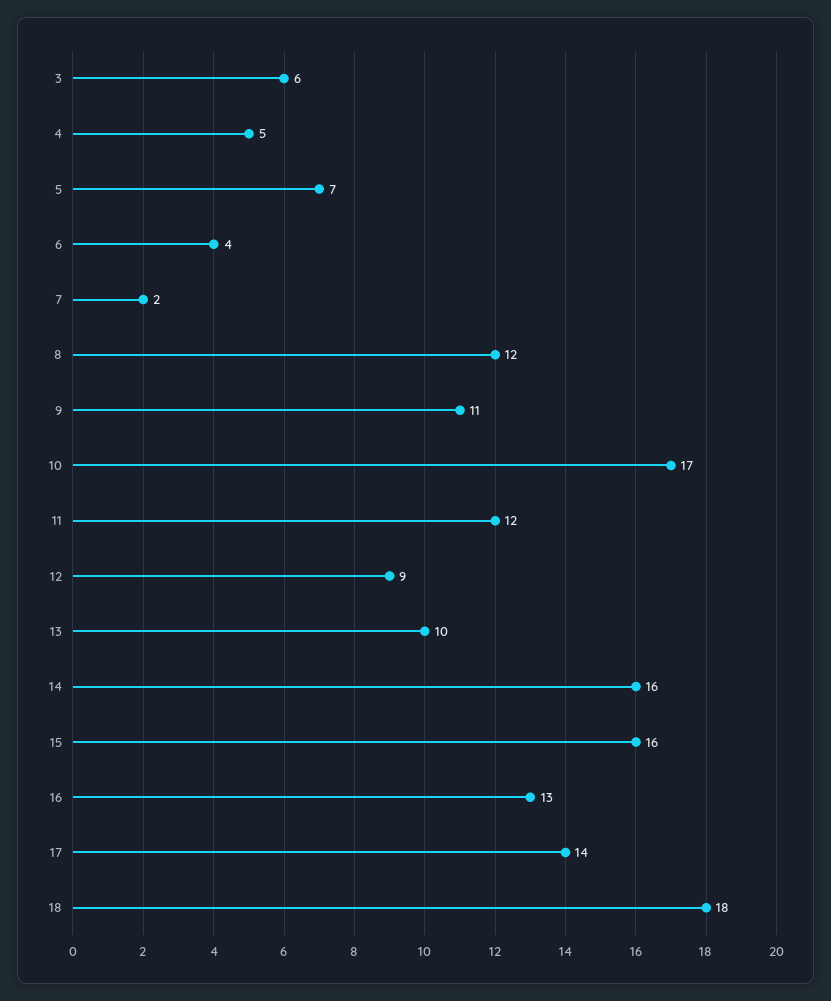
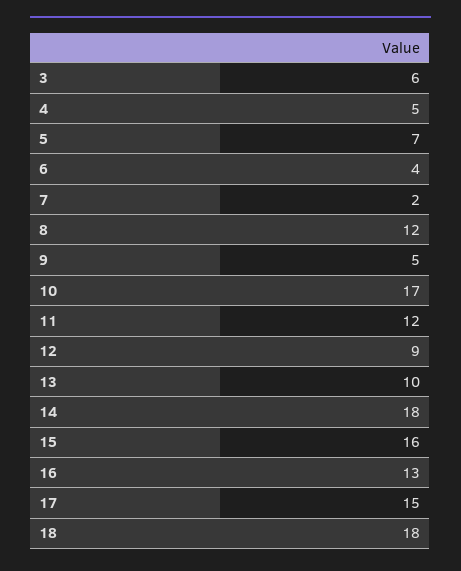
9: 11 -> 5
14: 16 -> 18
17: 14 -> 15

